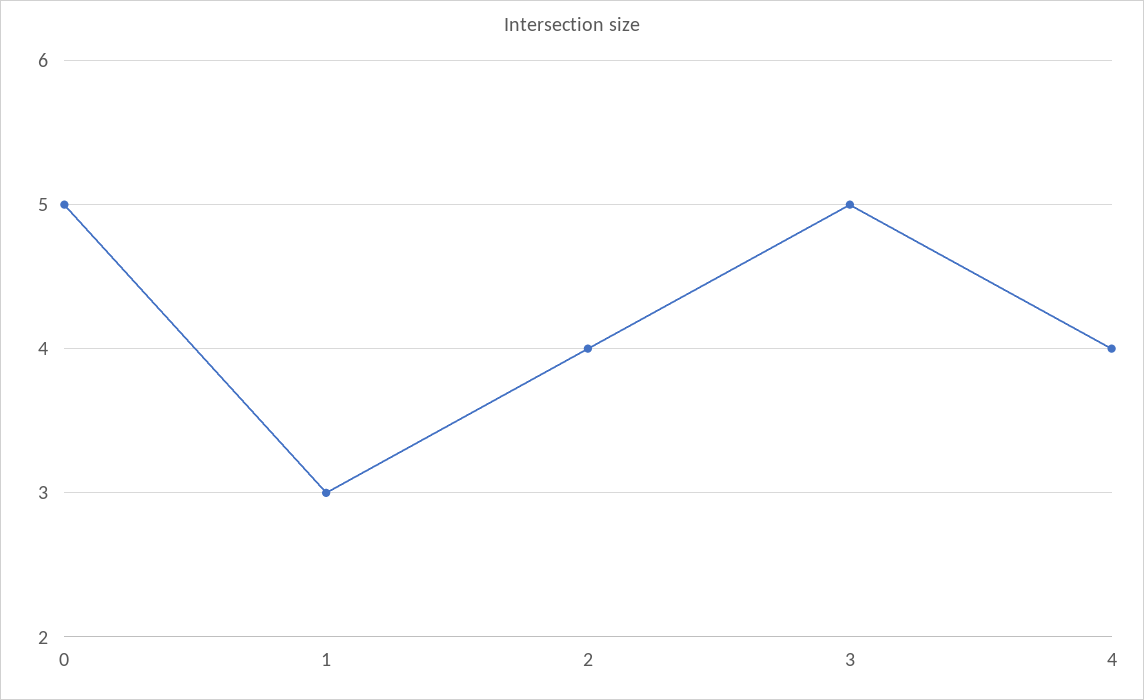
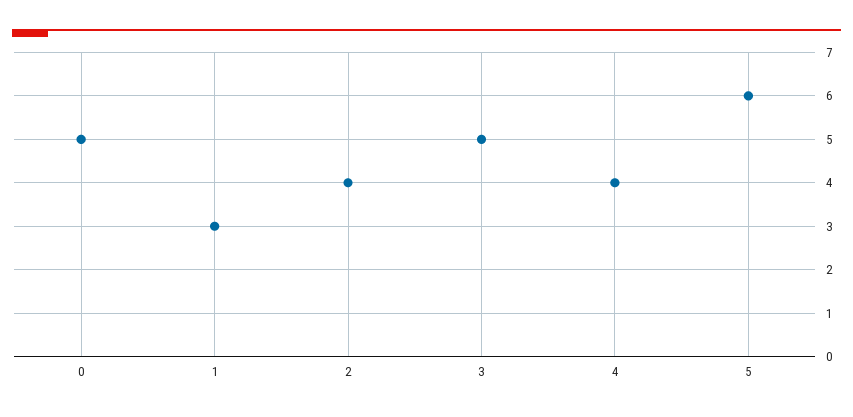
5: none -> 6

